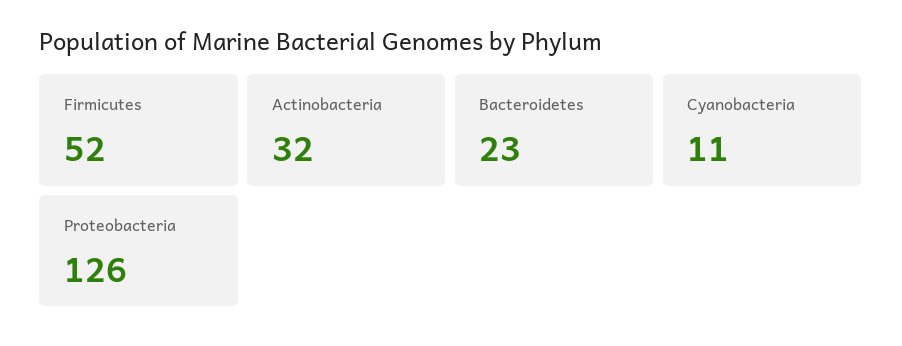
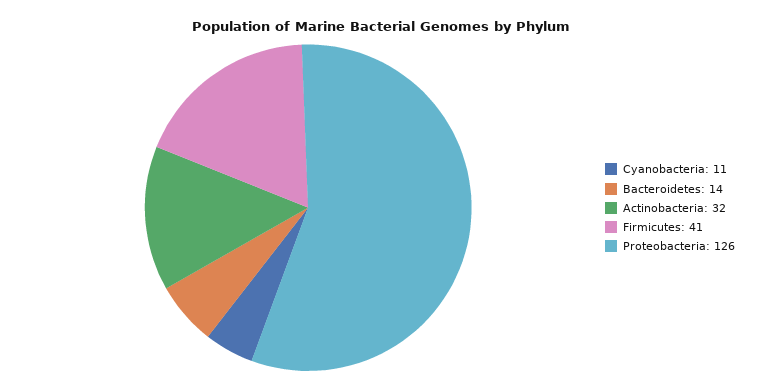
Firmicutes: 52 -> 41
Bacteroidetes: 23 -> 14

